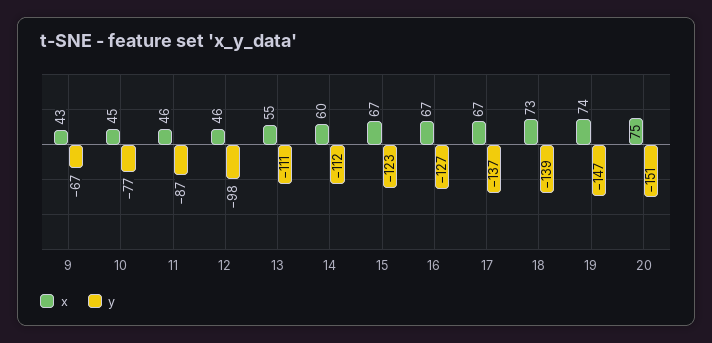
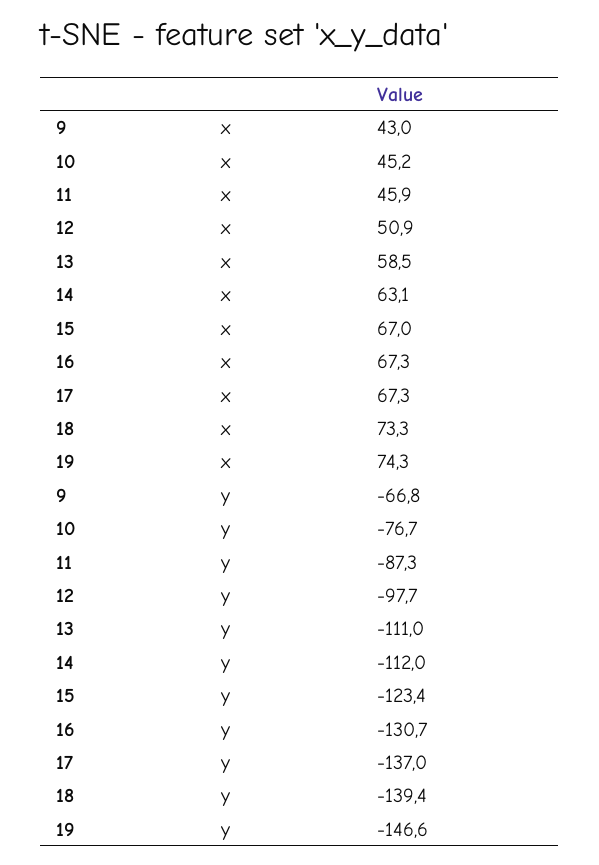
x, 12: 46 -> 50.9
x, 13: 55 -> 58.5
x, 14: 60 -> 63.1
y, 16: -127 -> -130.7
x, 20: 75 -> none
y, 20: -151 -> none

